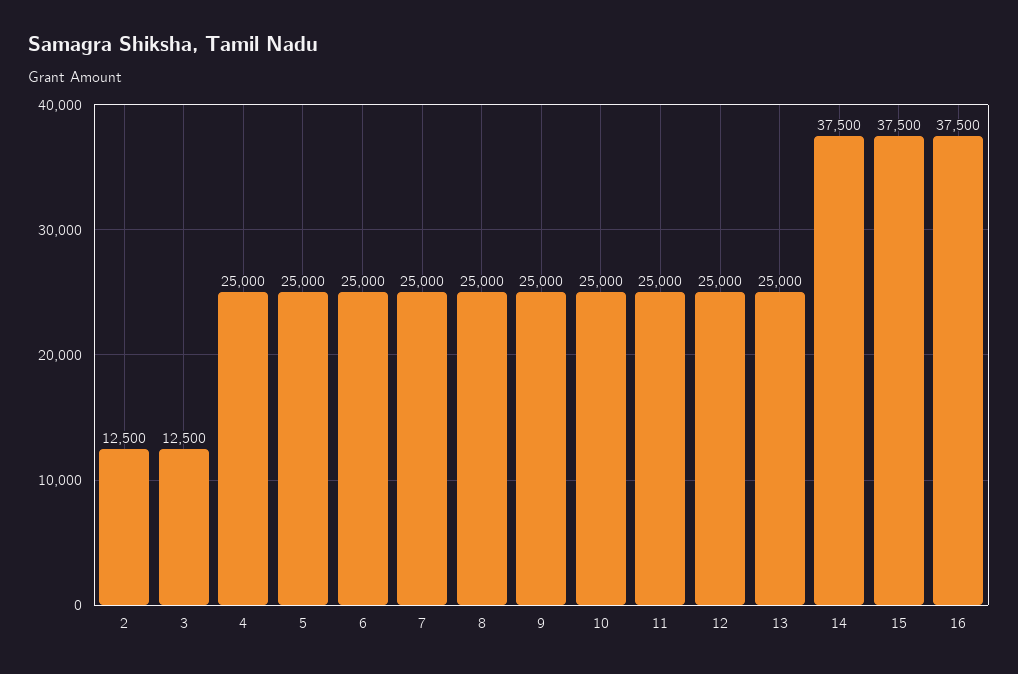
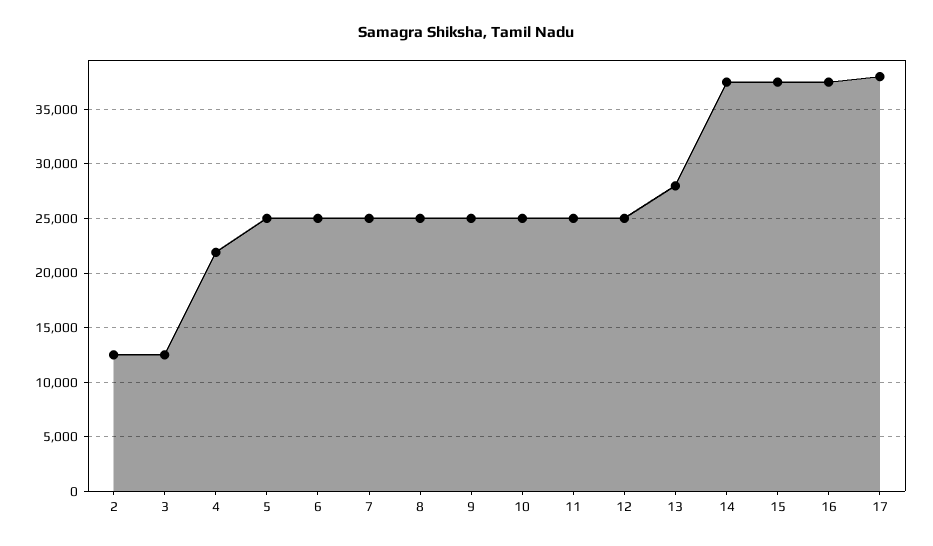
4: 25000 -> 22000
13: 25000 -> 28000
17: none -> 38000

